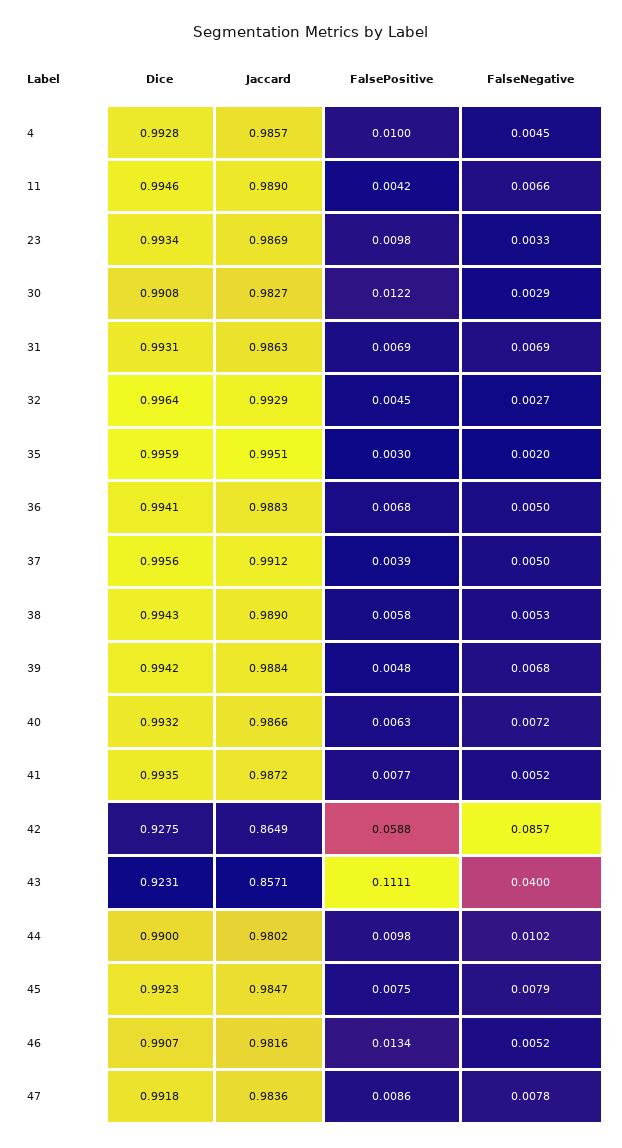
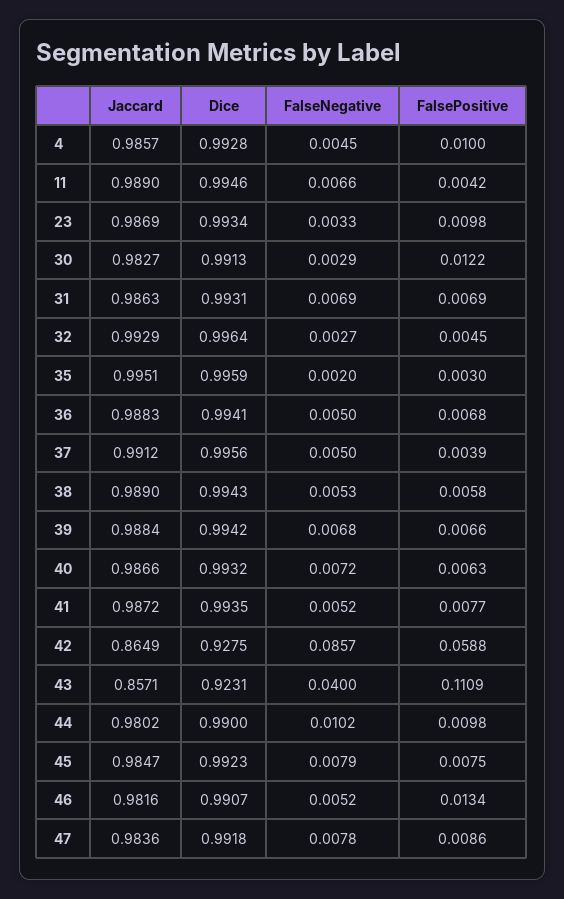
Dice, 30: 0.9908 -> 0.9913
FalsePositive, 39: 0.0048 -> 0.0066
FalsePositive, 43: 0.1111 -> 0.1109

